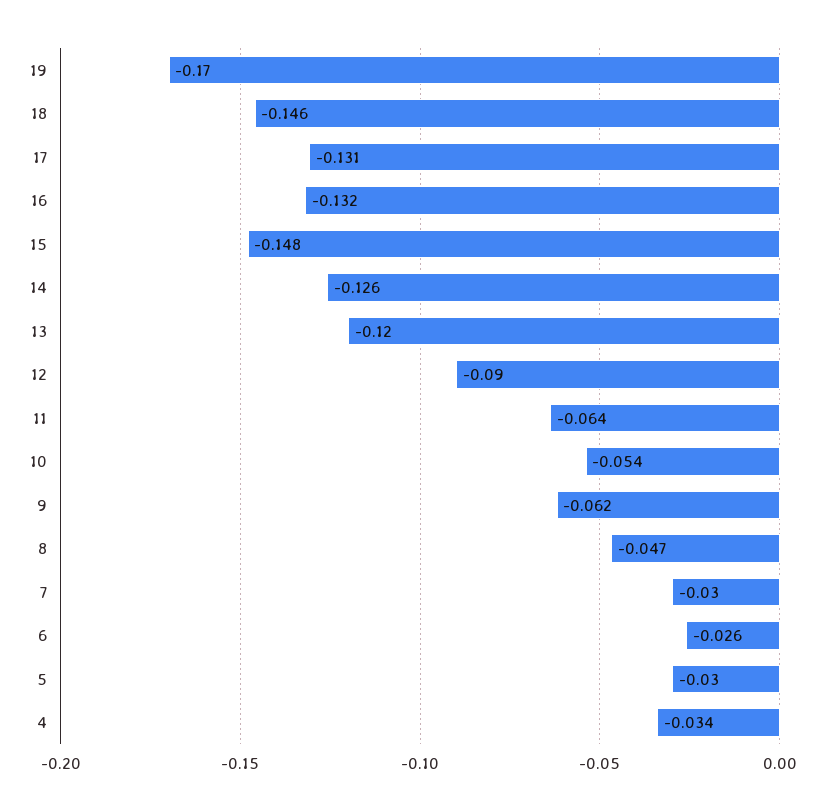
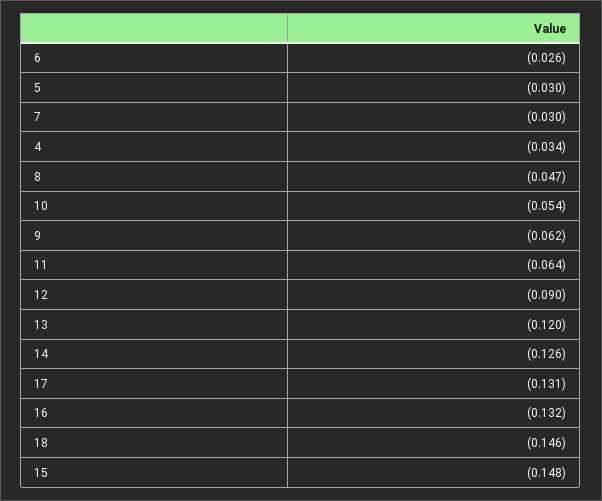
19: -0.17 -> none

